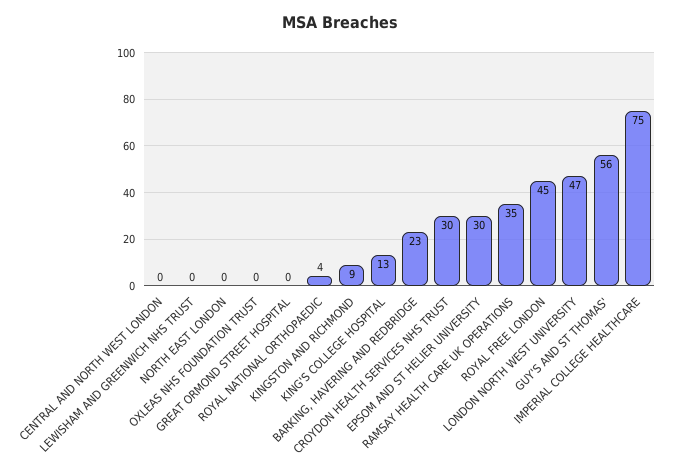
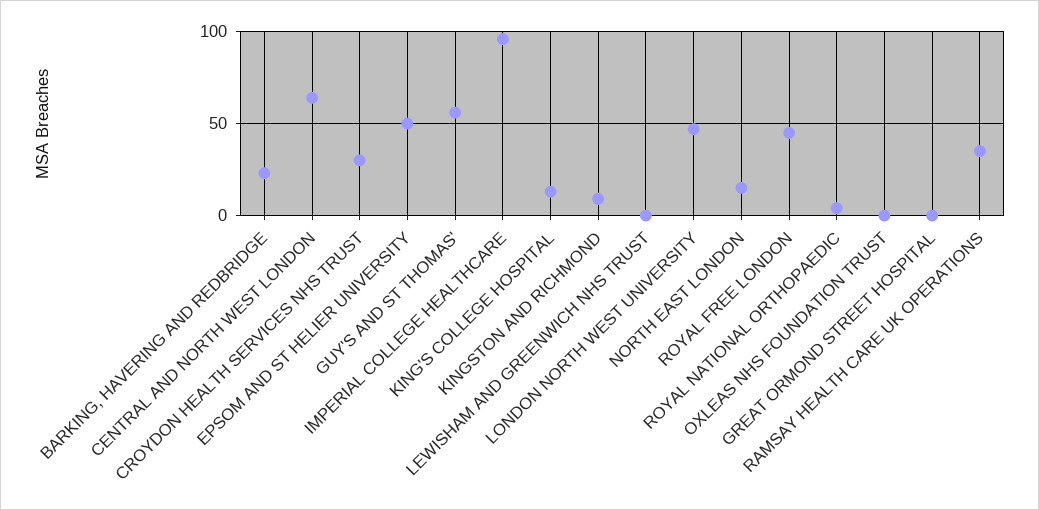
CENTRAL AND NORTH WEST LONDON: 0 -> 65
NORTH EAST LONDON: 0 -> 15
EPSOM AND ST HELIER UNIVERSITY: 30 -> 50
IMPERIAL COLLEGE HEALTHCARE: 75 -> 95

